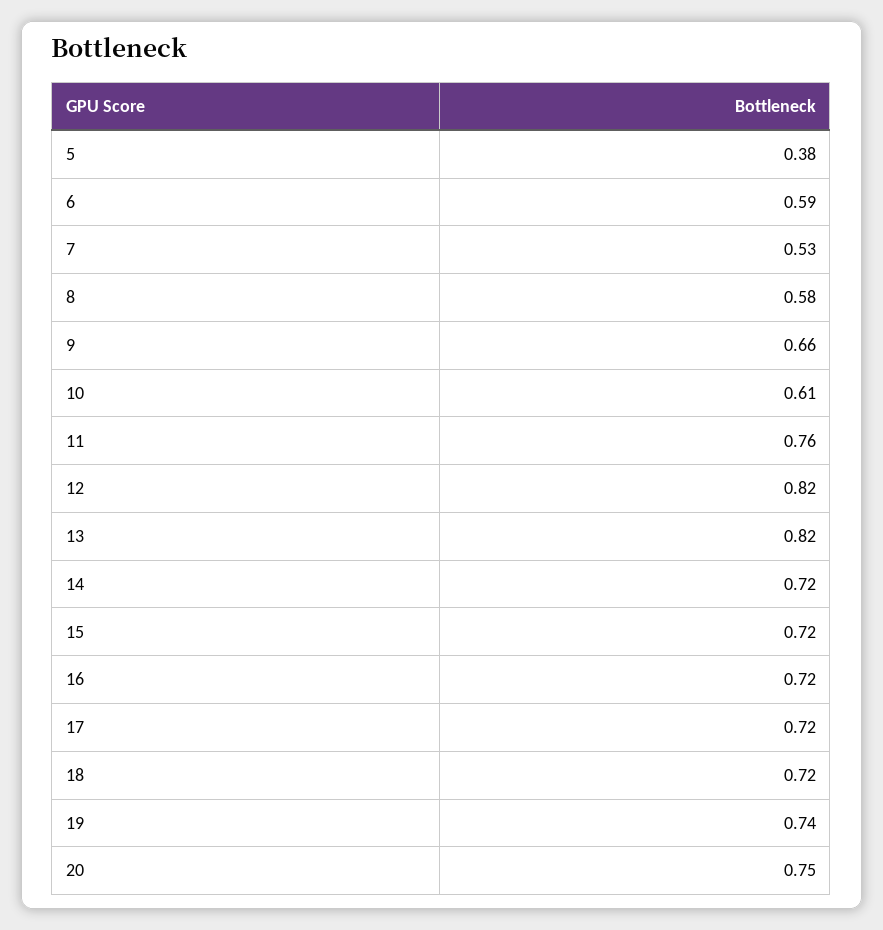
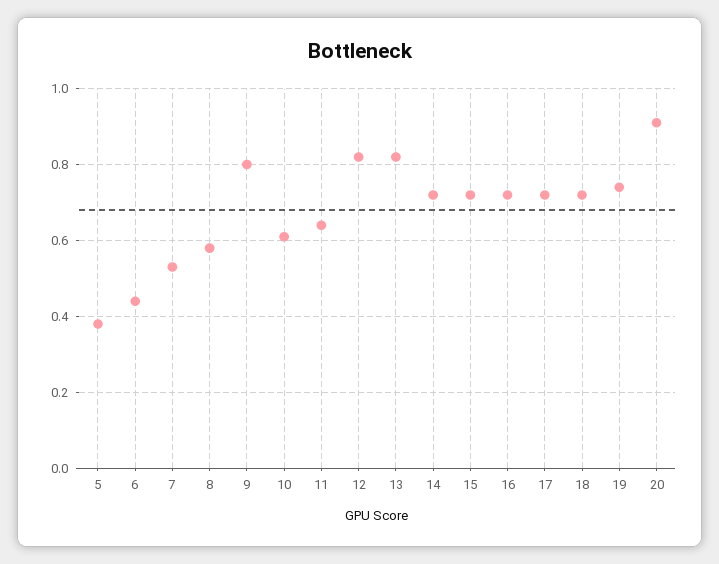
6: 0.59 -> 0.45
9: 0.66 -> 0.8
11: 0.76 -> 0.65
20: 0.75 -> 0.9

